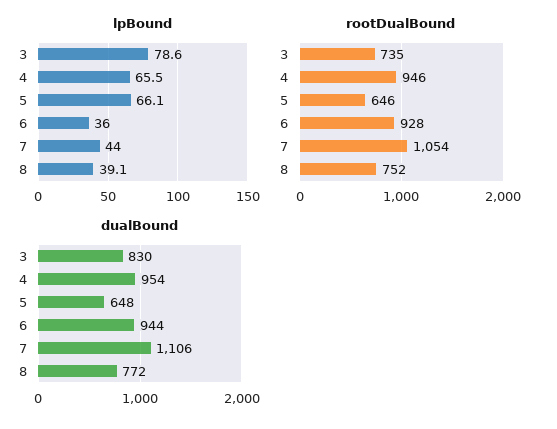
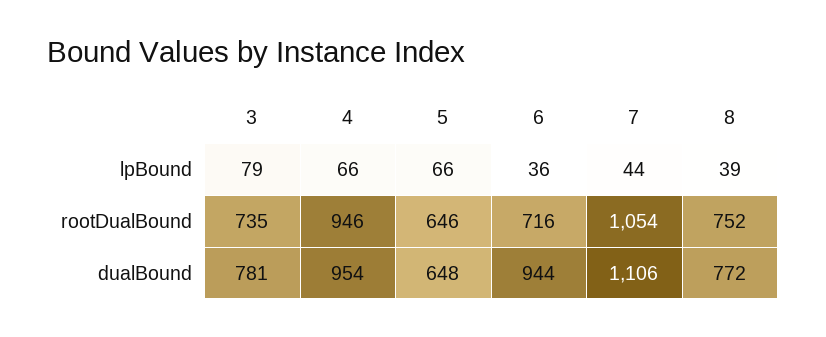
rootDualBound, 6: 928 -> 716
dualBound, 3: 830 -> 781

